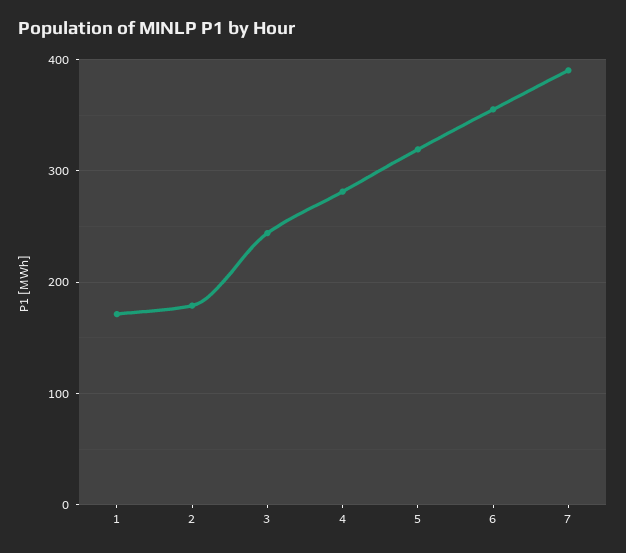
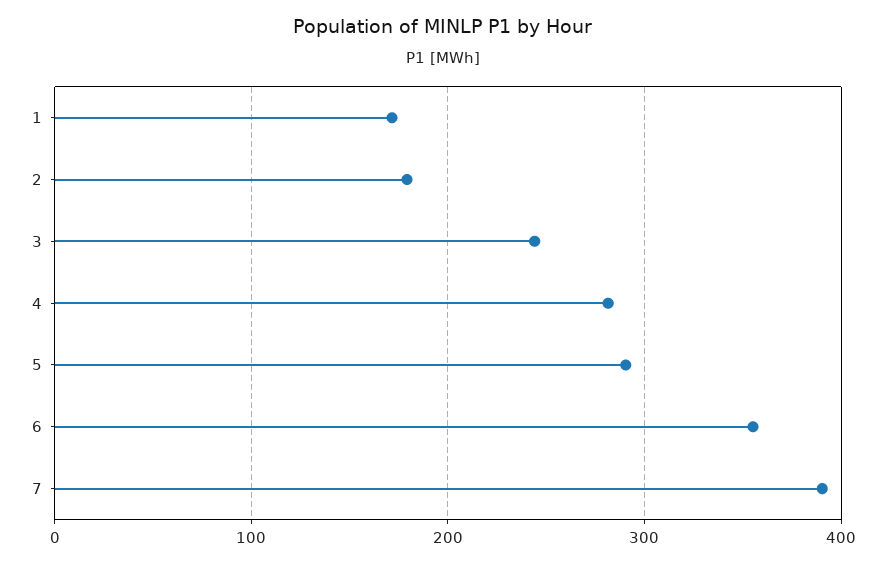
5: 320 -> 290

